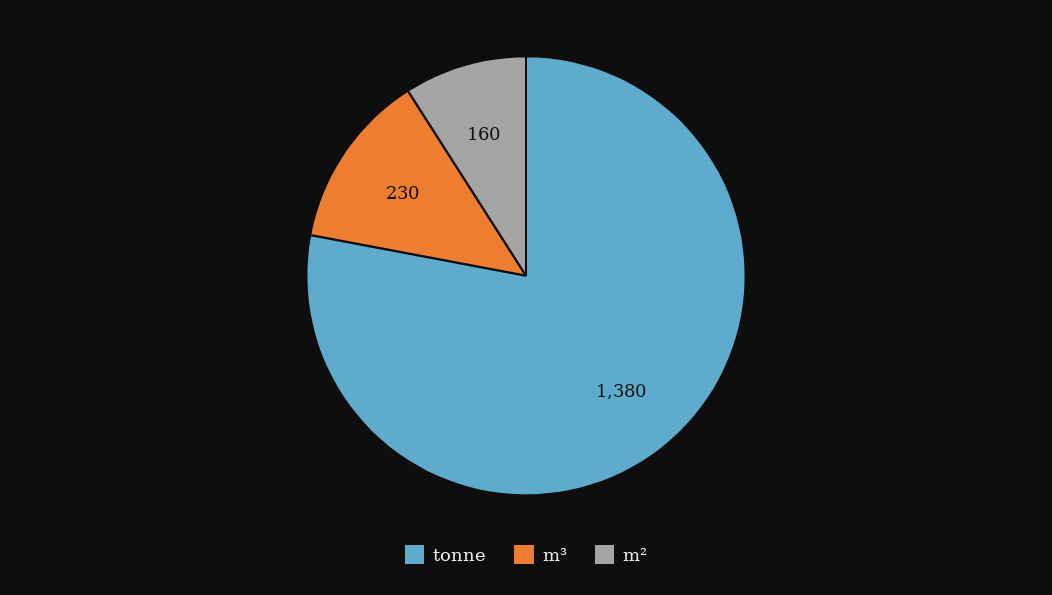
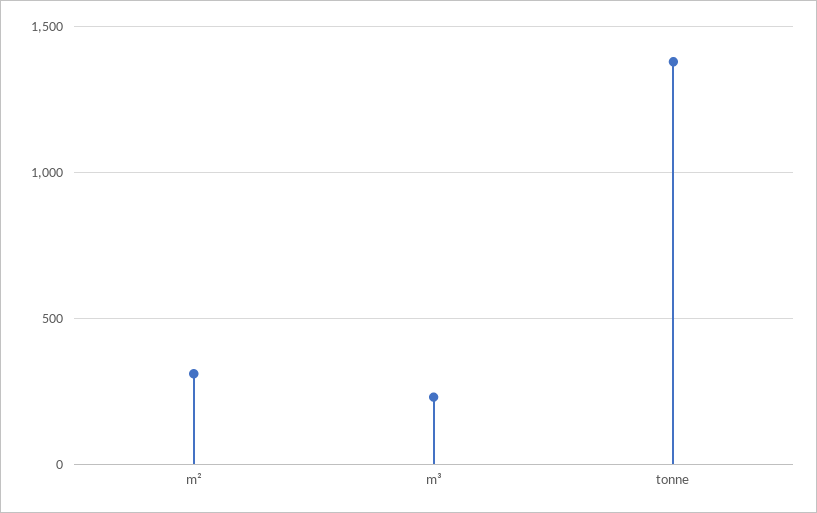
m²: 160 -> 300

